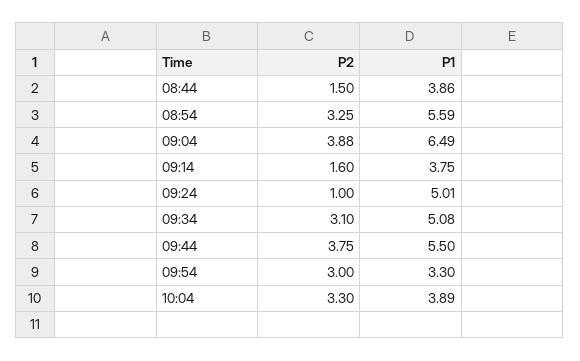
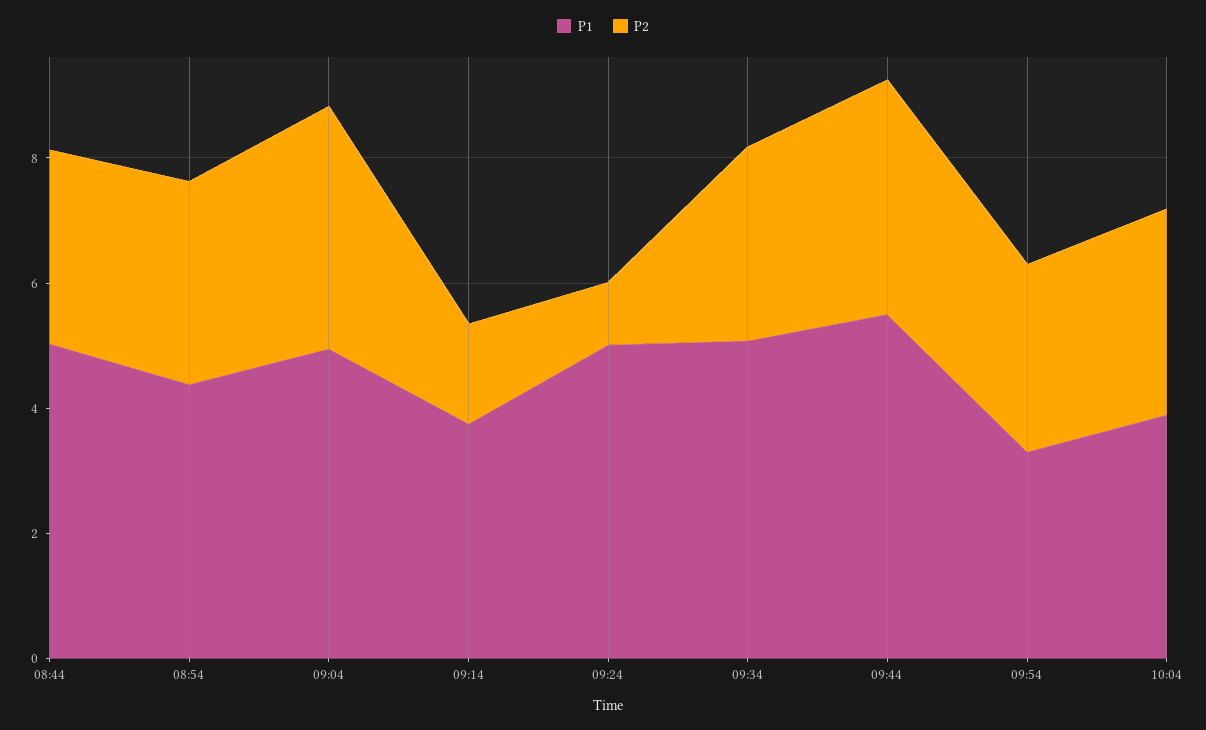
P2, 08:44: 1.5 -> 3
P1, 08:44: 3.86 -> 5
P1, 08:54: 5.59 -> 4.5
P1, 09:04: 6.49 -> 5

